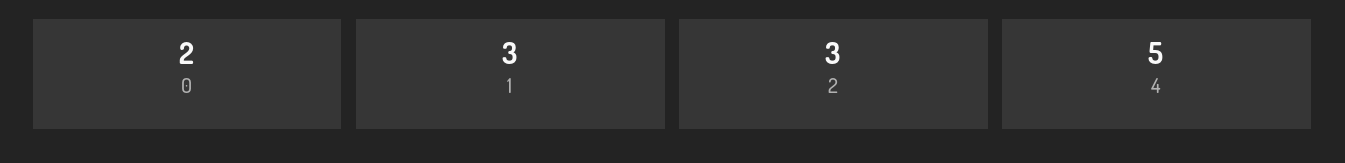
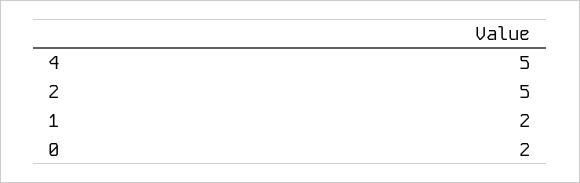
1: 3 -> 2
2: 3 -> 5

